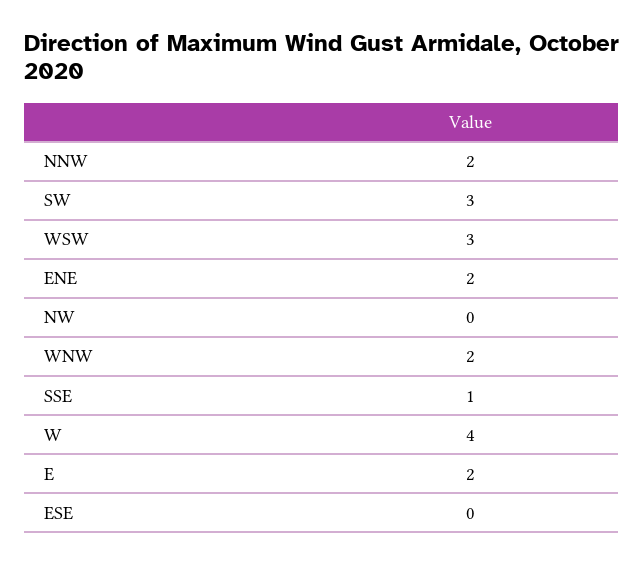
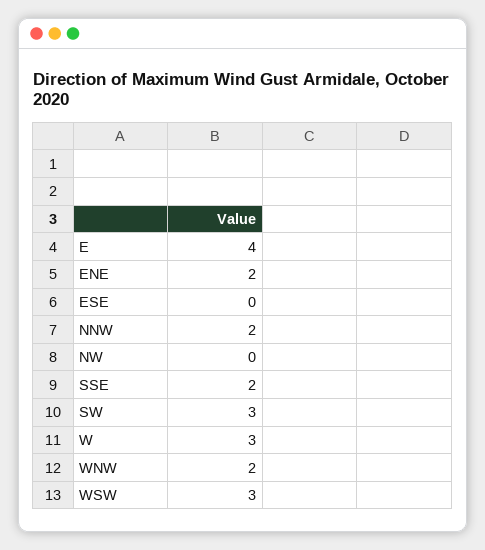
SSE: 1 -> 2
W: 4 -> 3
E: 2 -> 4

